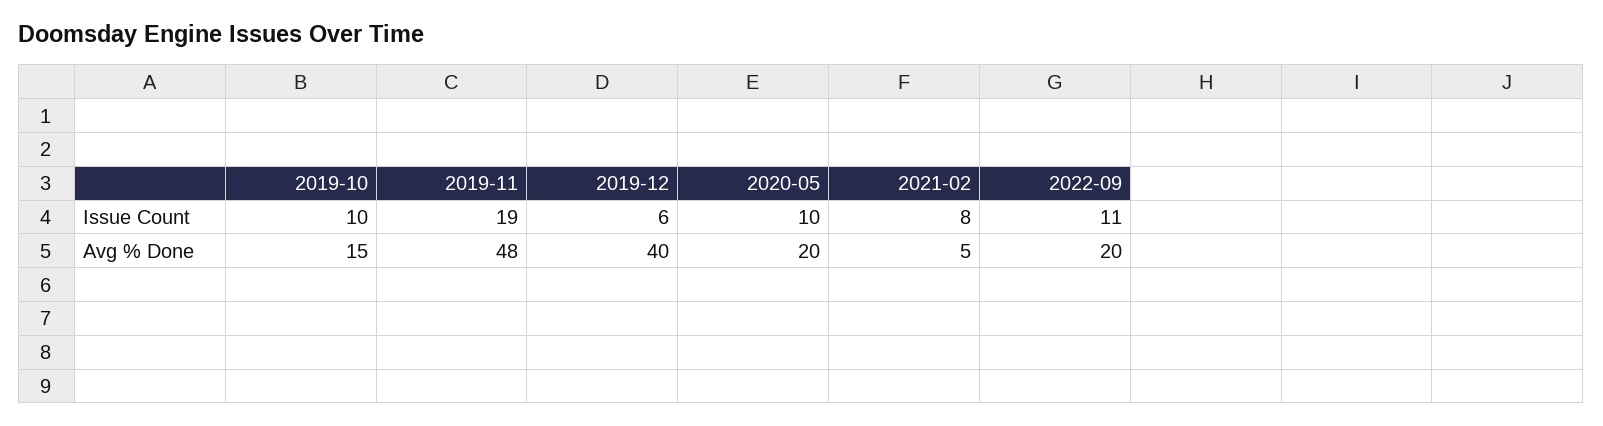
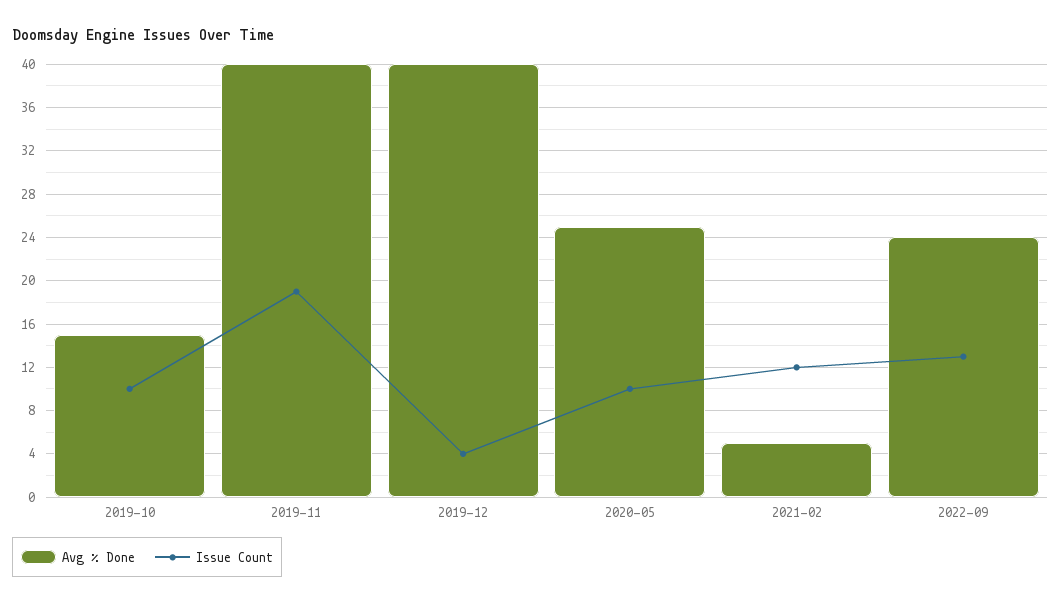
Issue Count, 2019-12: 6 -> 4
Issue Count, 2021-02: 8 -> 12
Issue Count, 2022-09: 11 -> 13
Avg % Done, 2019-11: 48 -> 40
Avg % Done, 2020-05: 20 -> 25
Avg % Done, 2022-09: 20 -> 24

